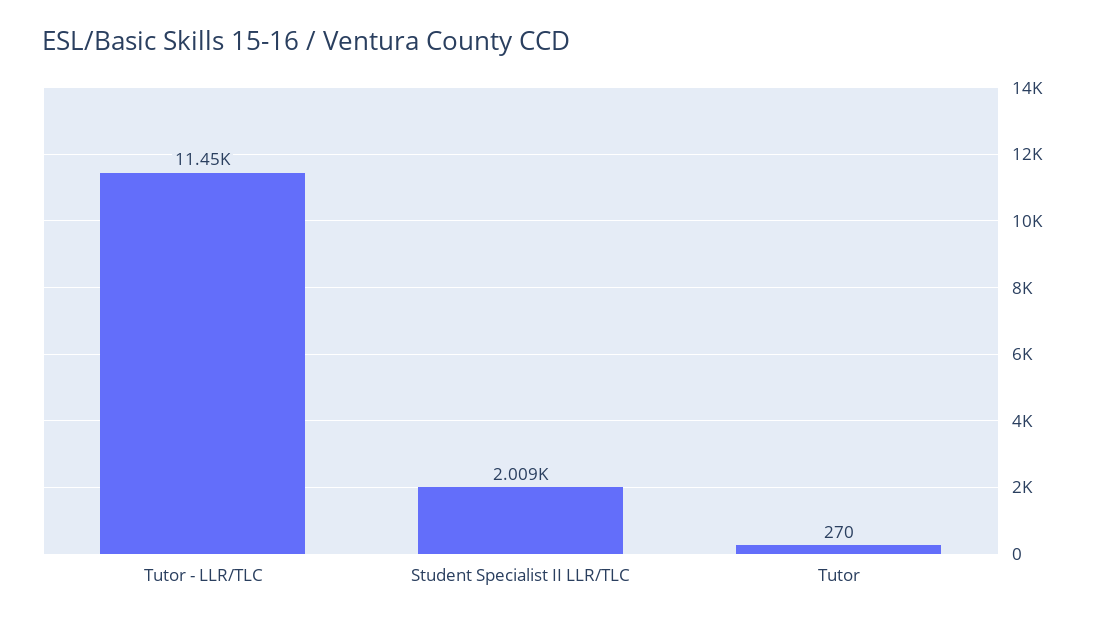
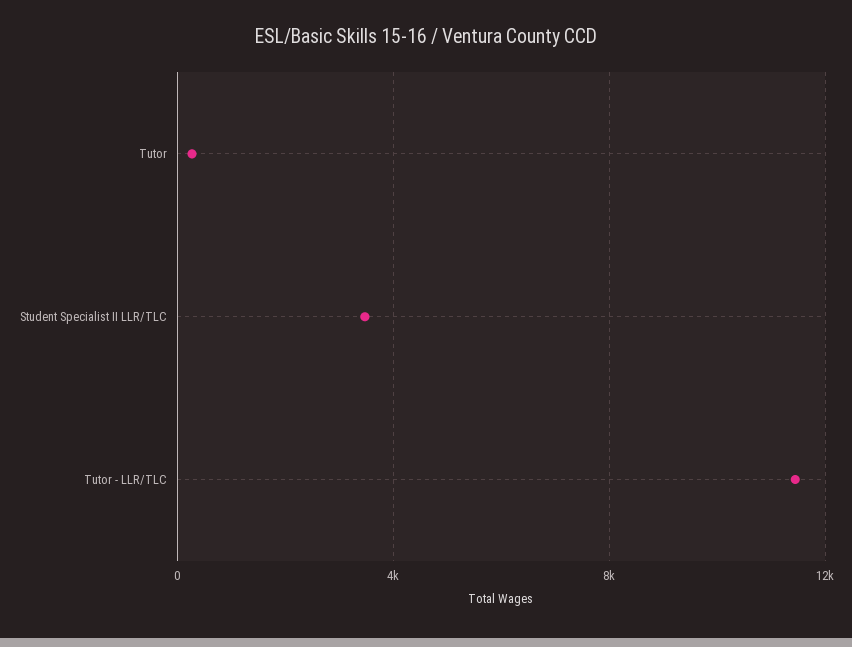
Student Specialist II LLR/TLC: 2009 -> 3500

